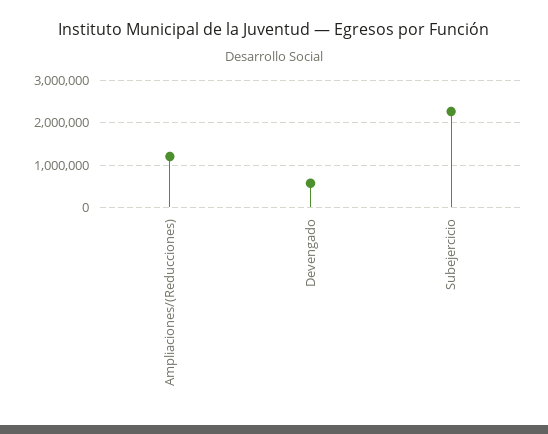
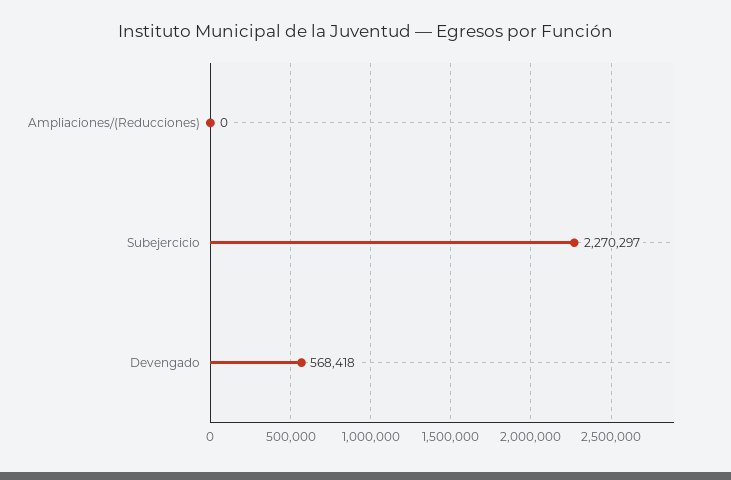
Ampliaciones/(Reducciones): 1200000 -> 0

